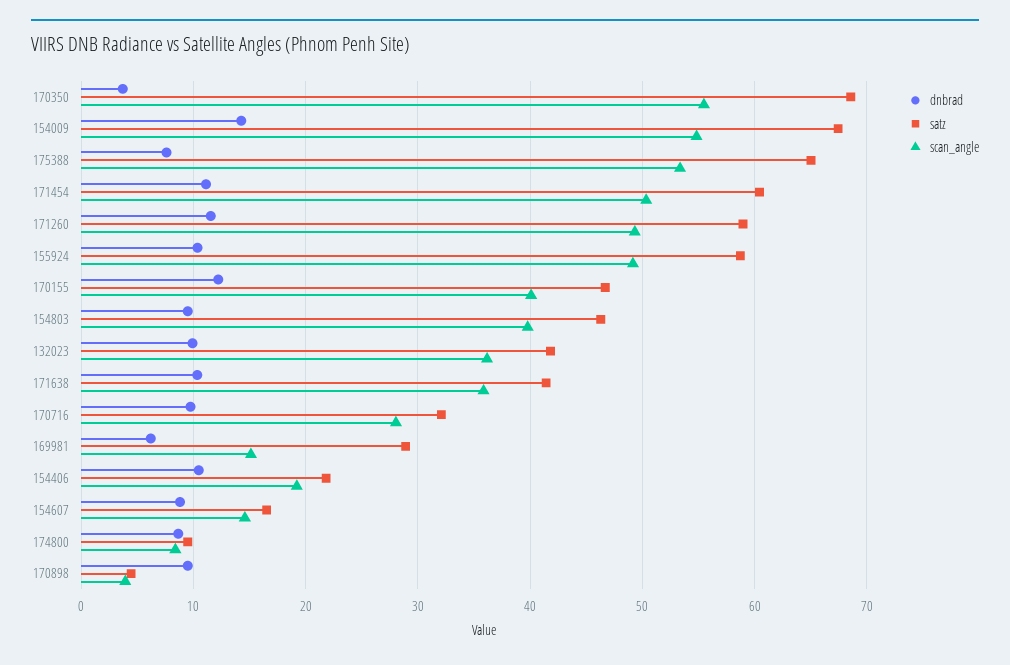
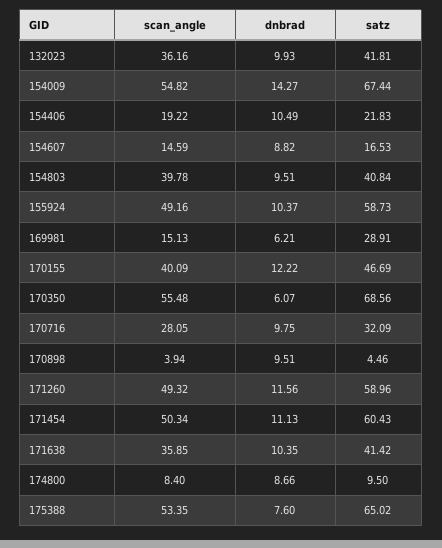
dnbrad, 170350: 4 -> 6.07
satz, 154803: 46 -> 40.84

